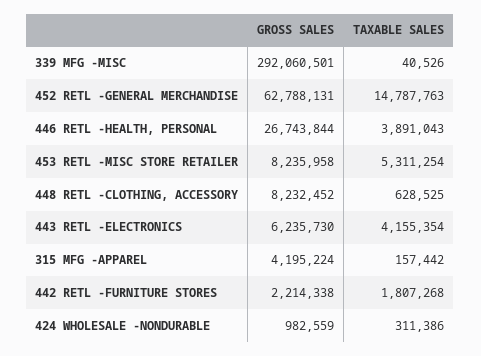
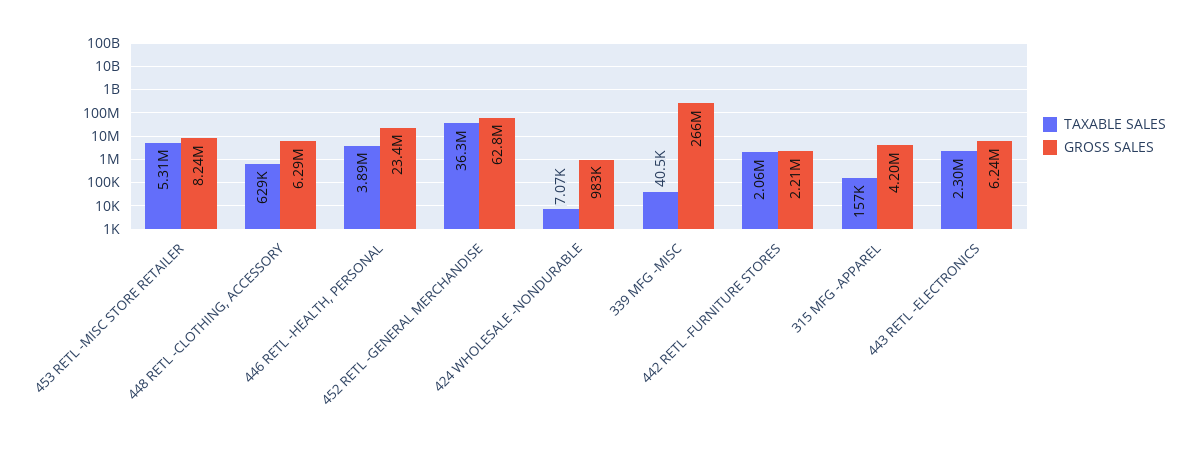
GROSS SALES, 339 MFG -MISC: 292060501 -> 266000000
TAXABLE SALES, 452 RETL -GENERAL MERCHANDISE: 14787763 -> 36300000
GROSS SALES, 446 RETL -HEALTH, PERSONAL: 26743844 -> 23400000
GROSS SALES, 448 RETL -CLOTHING, ACCESSORY: 8232452 -> 6290000
TAXABLE SALES, 443 RETL -ELECTRONICS: 4155354 -> 2300000
TAXABLE SALES, 442 RETL -FURNITURE STORES: 1807268 -> 2060000
TAXABLE SALES, 424 WHOLESALE -NONDURABLE: 311386 -> 7070

